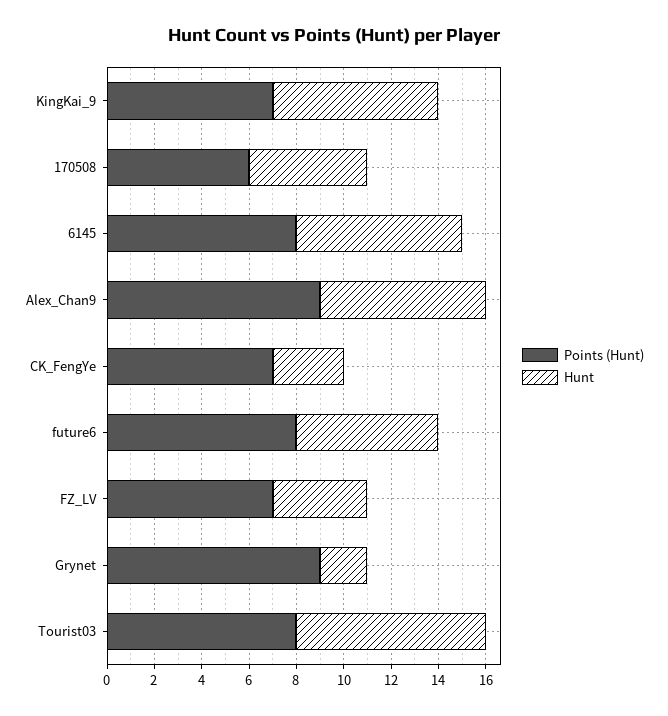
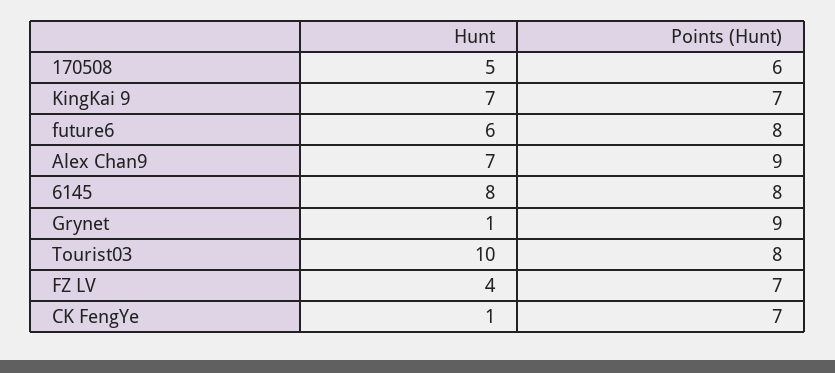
Hunt, 6145: 7 -> 8
Hunt, CK_FengYe: 3 -> 1
Hunt, Grynet: 2 -> 1
Hunt, Tourist03: 8 -> 10

